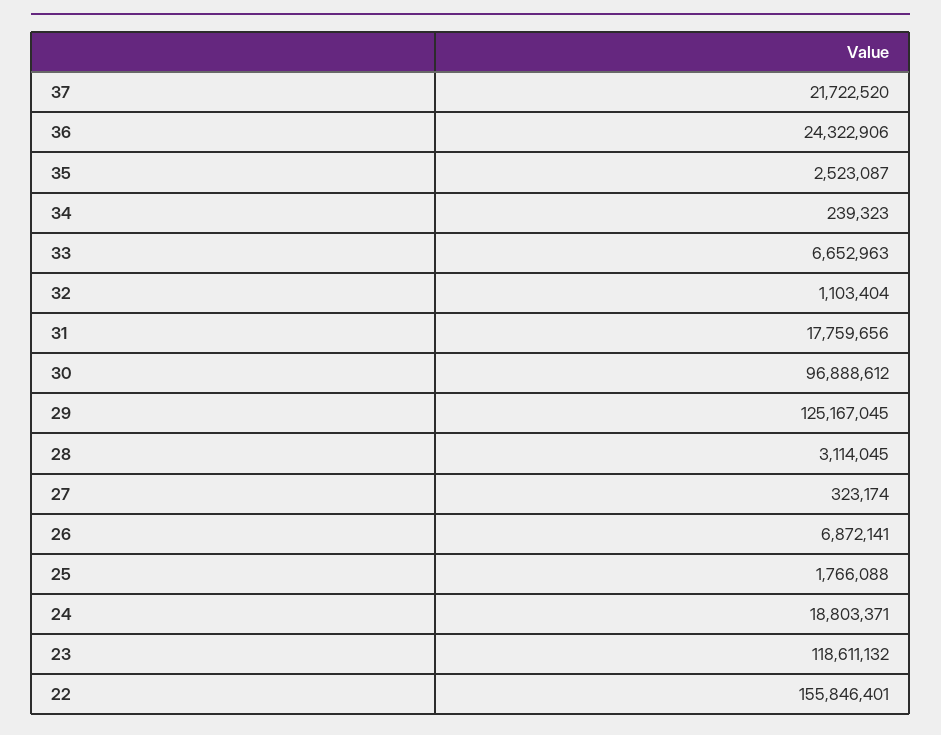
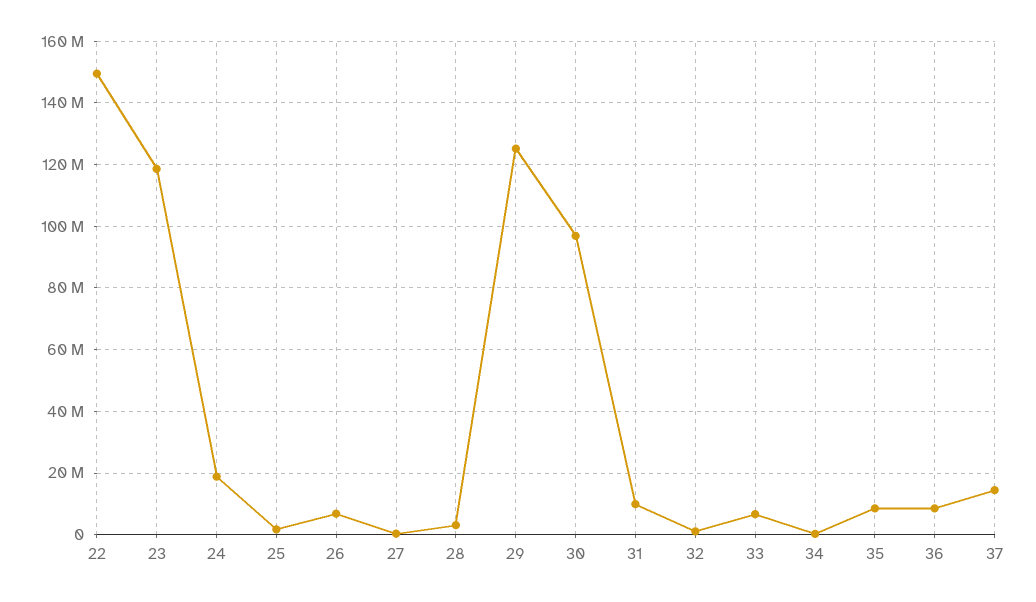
37: 21722520 -> 14000000
36: 24322906 -> 8000000
35: 2523087 -> 8000000
31: 17759656 -> 10000000
22: 155846401 -> 150000000

